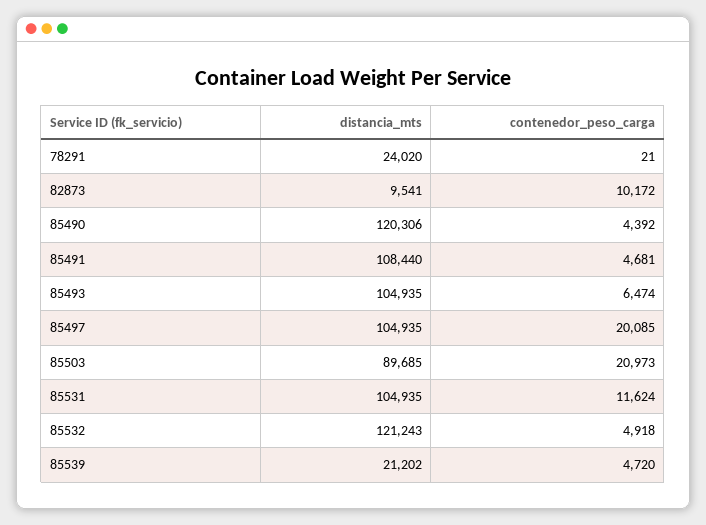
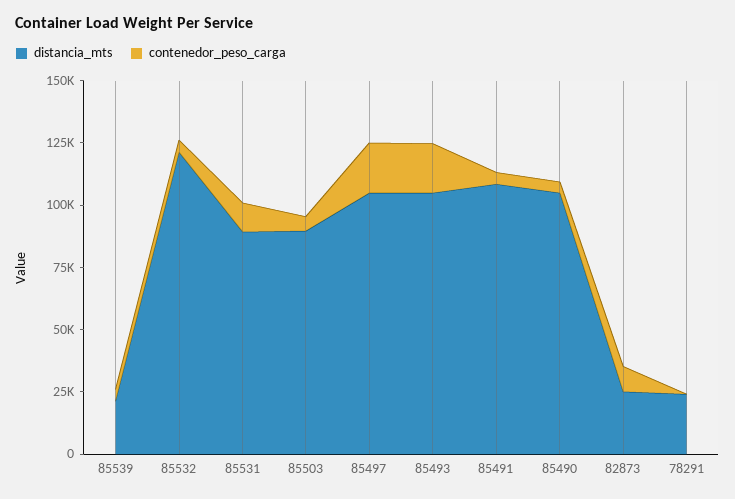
distancia_mts, 82873: 9541 -> 25000
distancia_mts, 85490: 120306 -> 105000
contenedor_peso_carga, 85493: 6474 -> 20000
contenedor_peso_carga, 85503: 20973 -> 5000
distancia_mts, 85531: 104935 -> 90000

